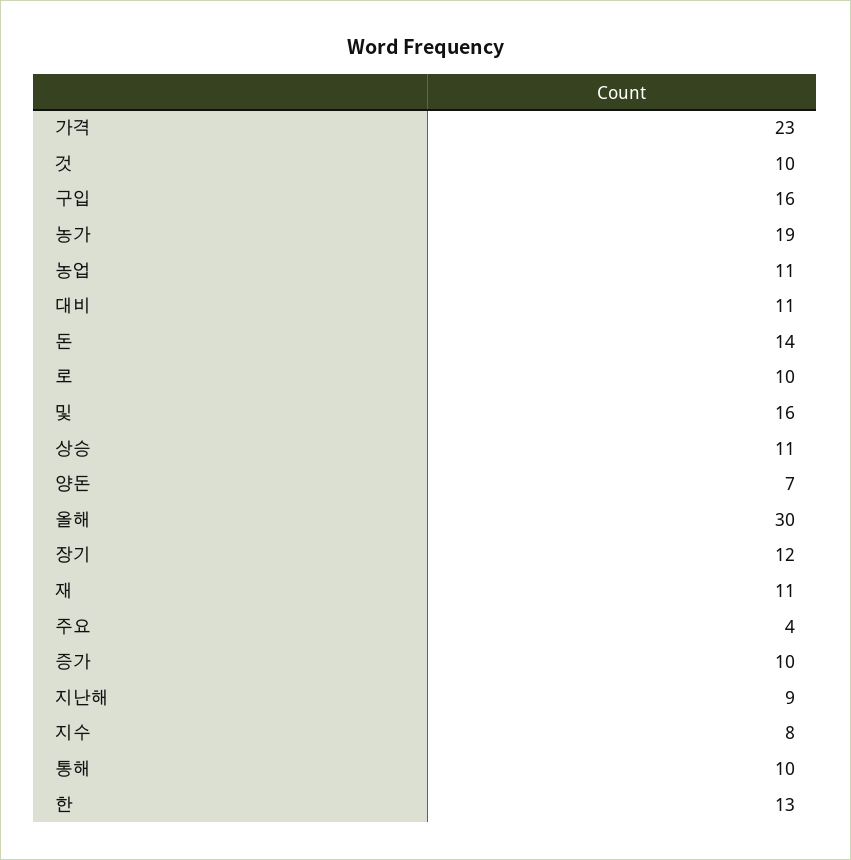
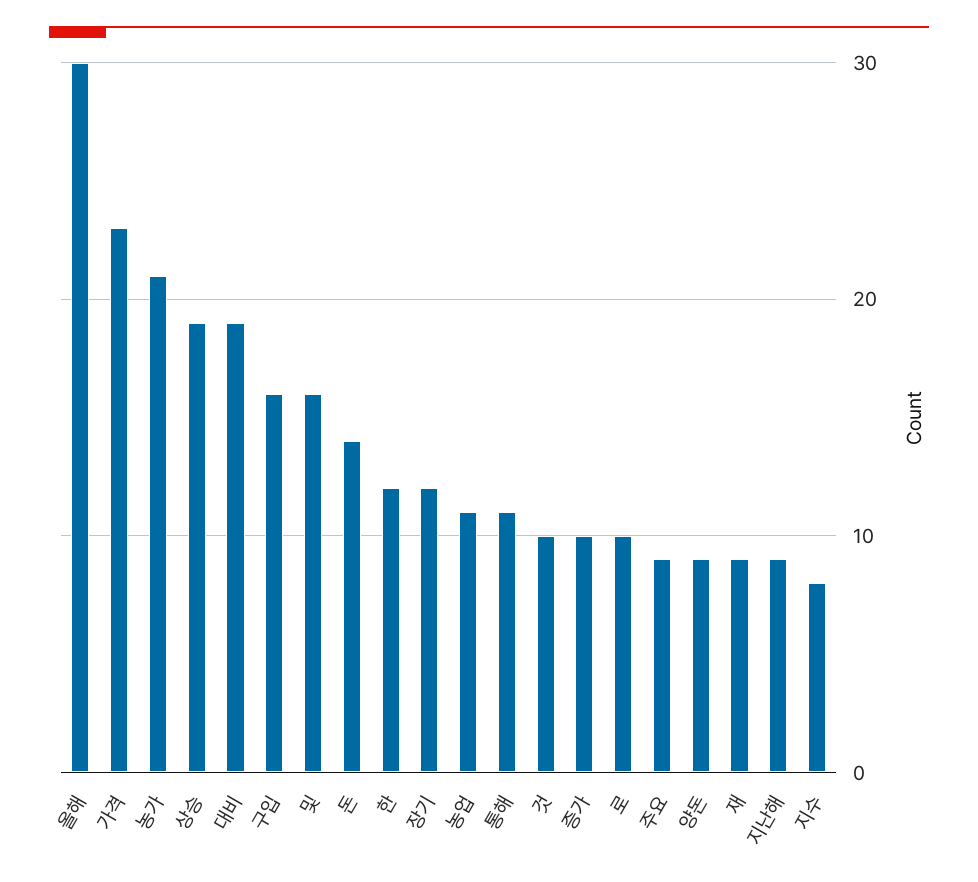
농가: 19 -> 21
대비: 11 -> 19
상승: 11 -> 19
양돈: 7 -> 9
재: 11 -> 9
주요: 4 -> 9
통해: 10 -> 11
한: 13 -> 12

